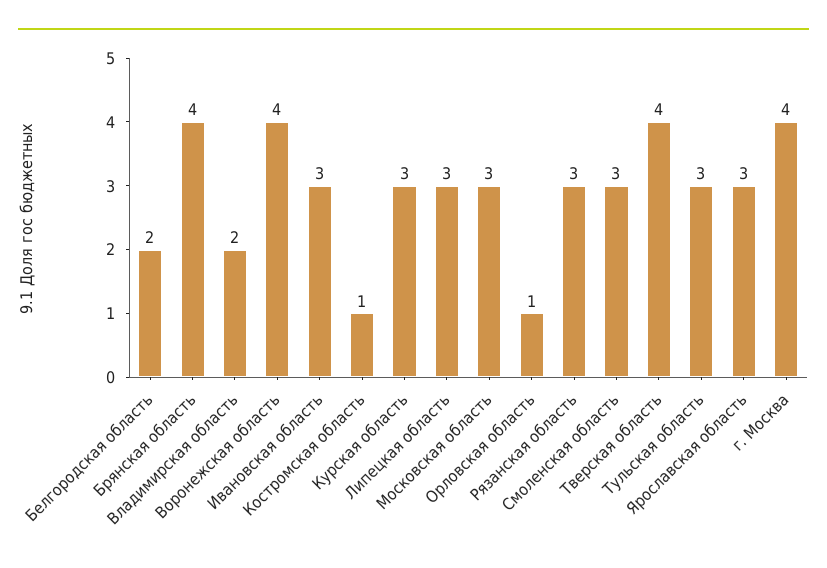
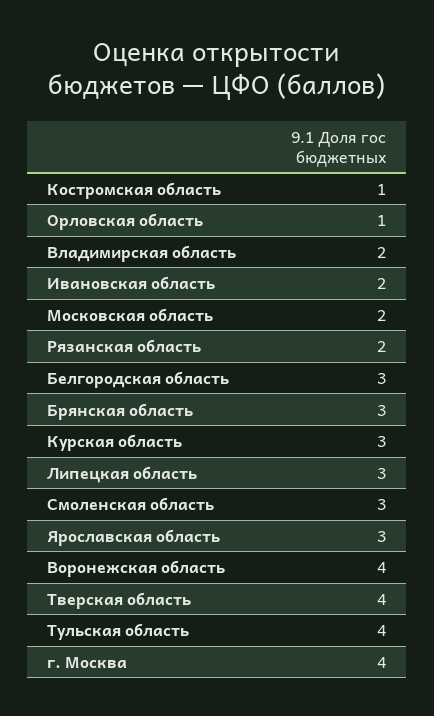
Белгородская область: 2 -> 3
Брянская область: 4 -> 3
Ивановская область: 3 -> 2
Московская область: 3 -> 2
Рязанская область: 3 -> 2
Тульская область: 3 -> 4

